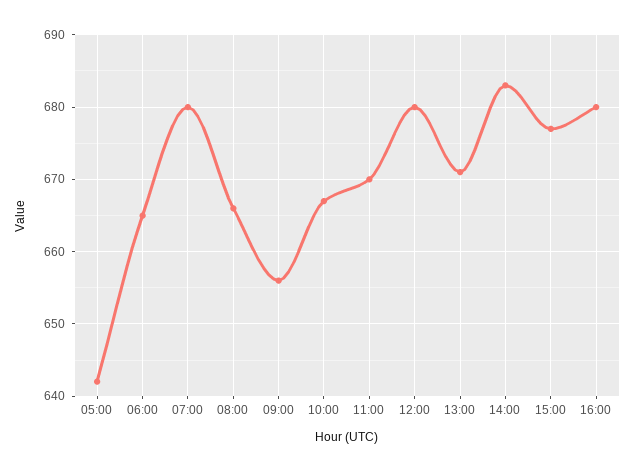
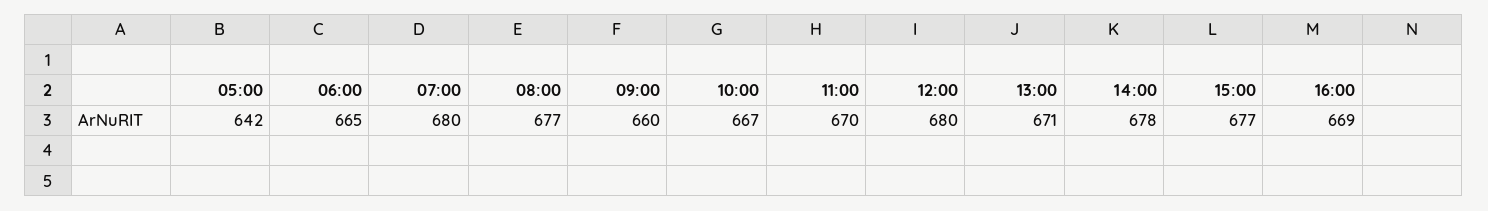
08:00: 666 -> 677
09:00: 656 -> 660
14:00: 683 -> 678
16:00: 680 -> 669

